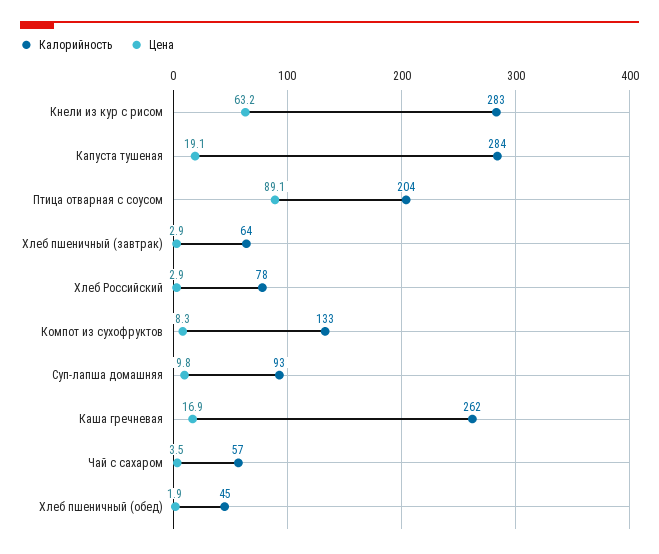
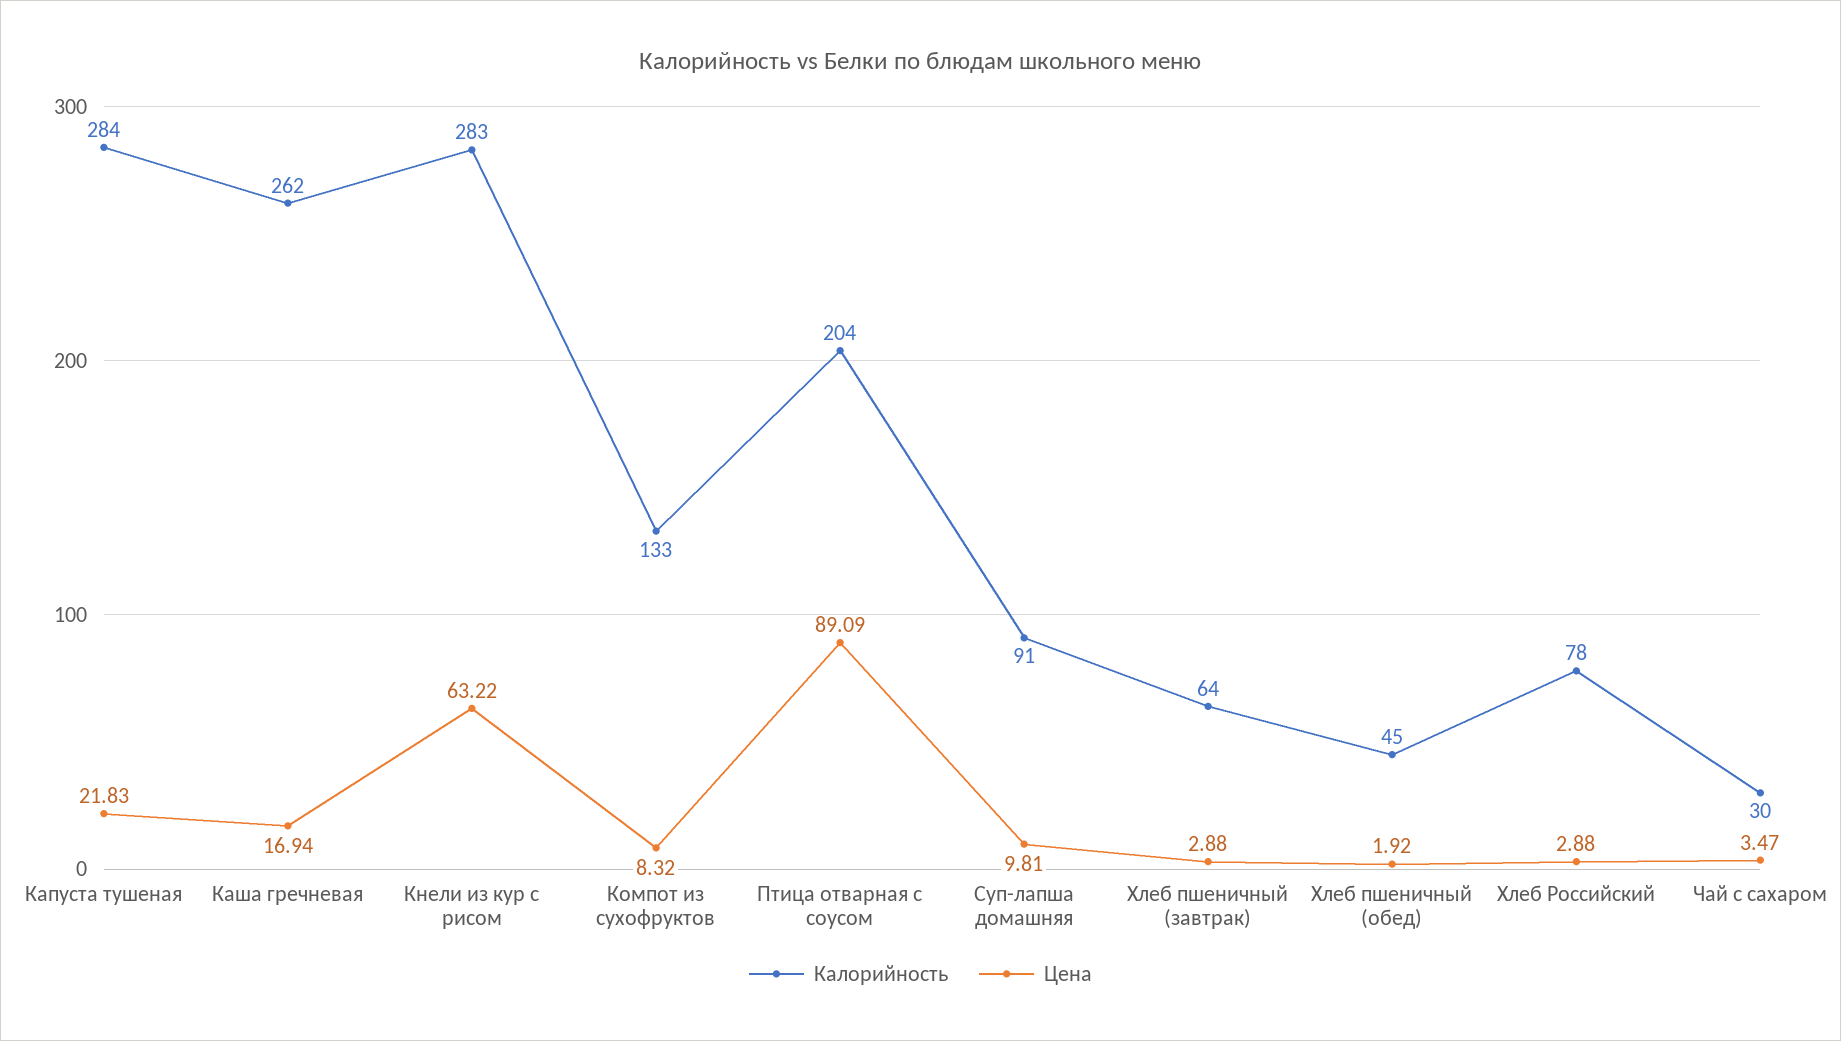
Цена, Капуста тушеная: 19.1 -> 21.83
Калорийность, Суп-лапша домашняя: 93 -> 91
Калорийность, Чай с сахаром: 57 -> 30

